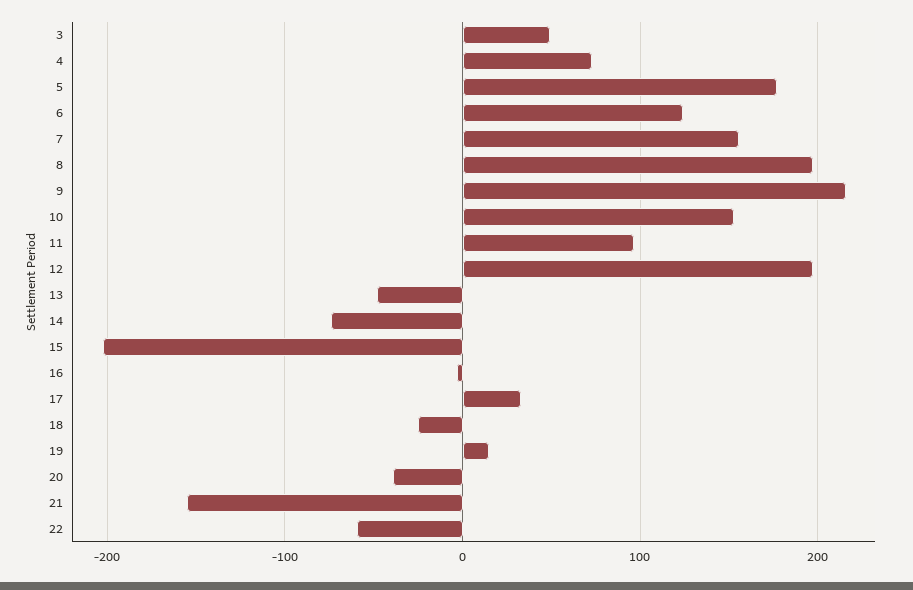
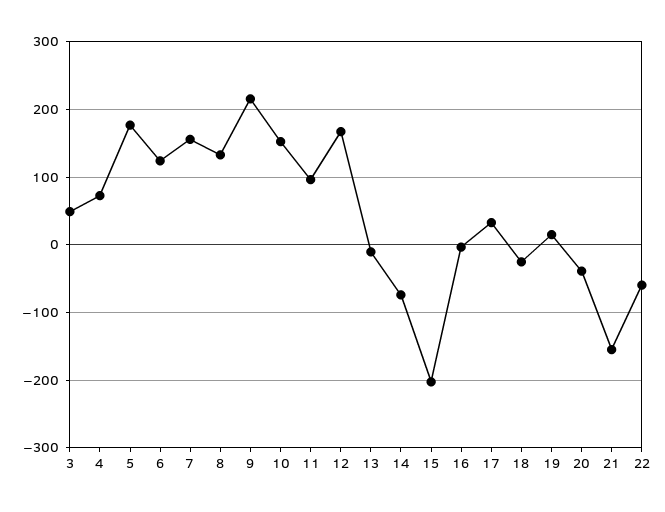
8: 200 -> 130
12: 200 -> 170
13: -50 -> -10

